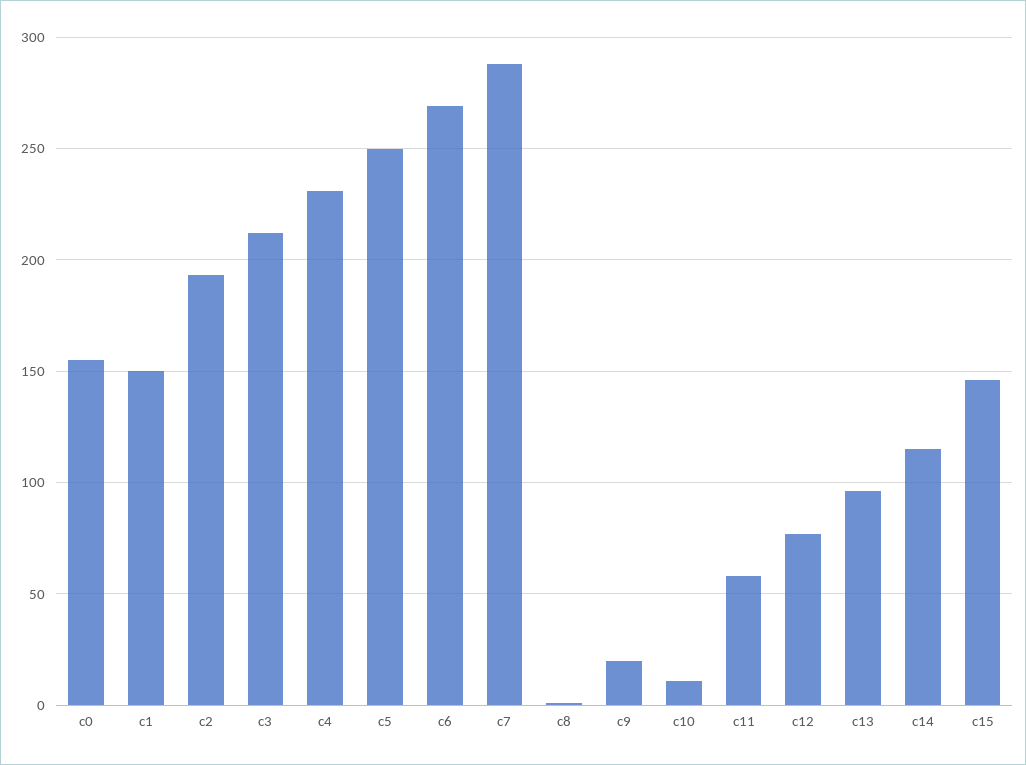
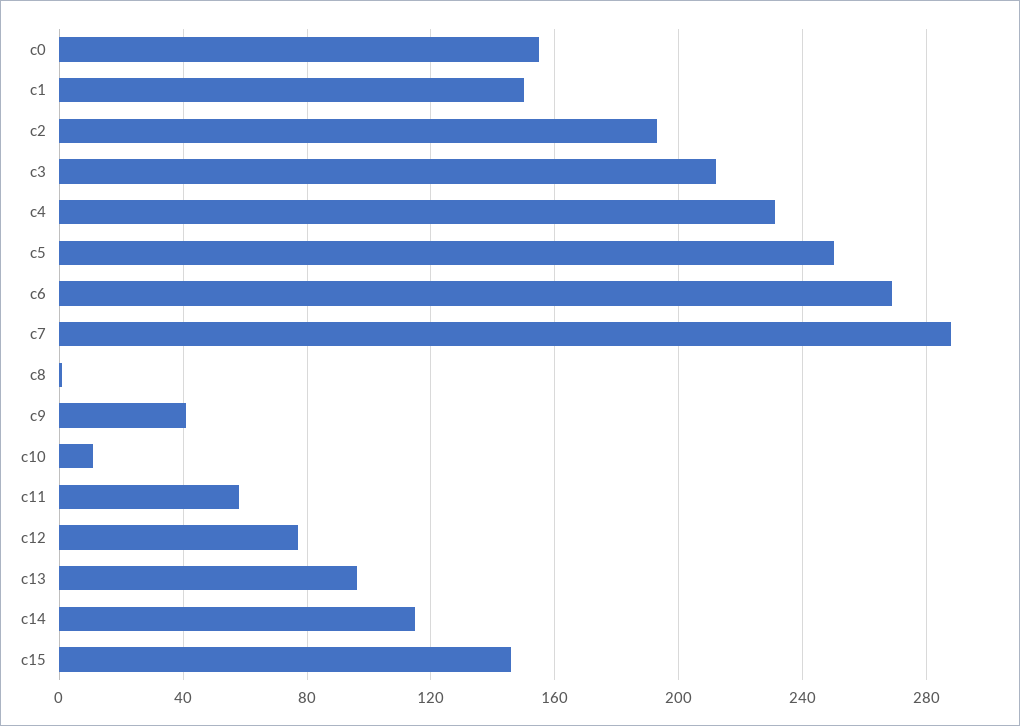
c9: 20 -> 40

